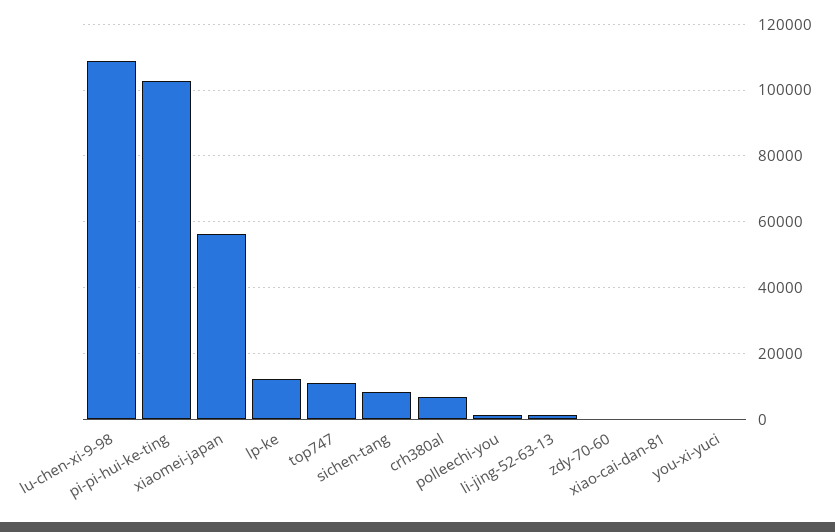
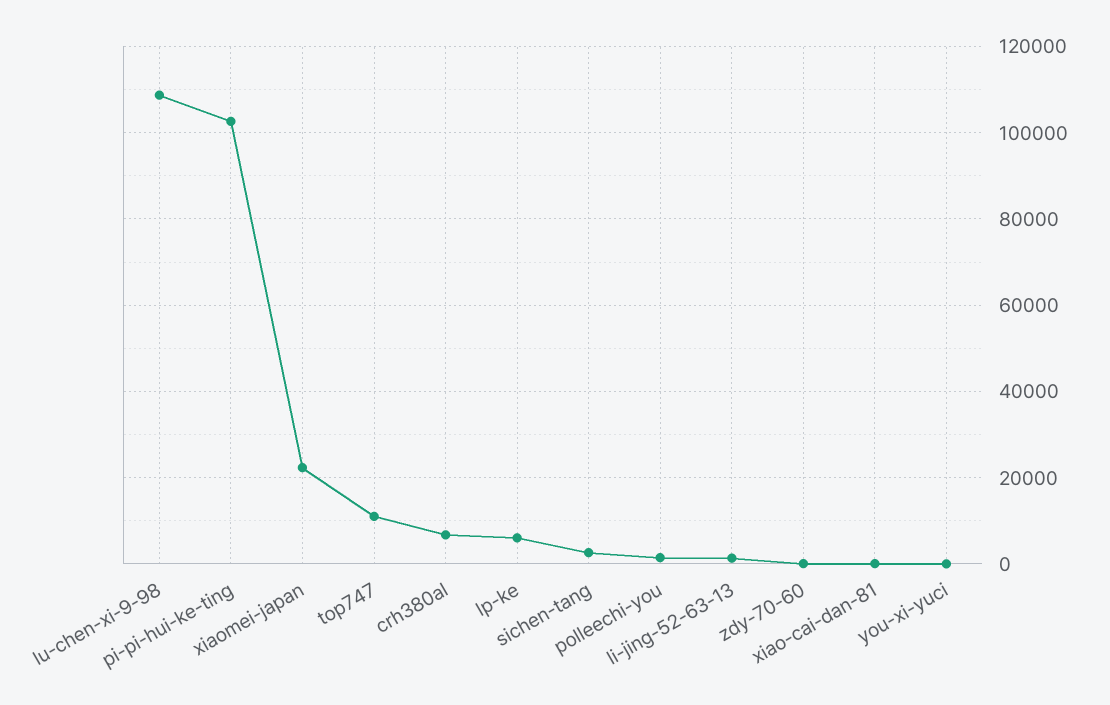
xiaomei-japan: 56000 -> 22000
lp-ke: 12000 -> 6000
sichen-tang: 8000 -> 2000

